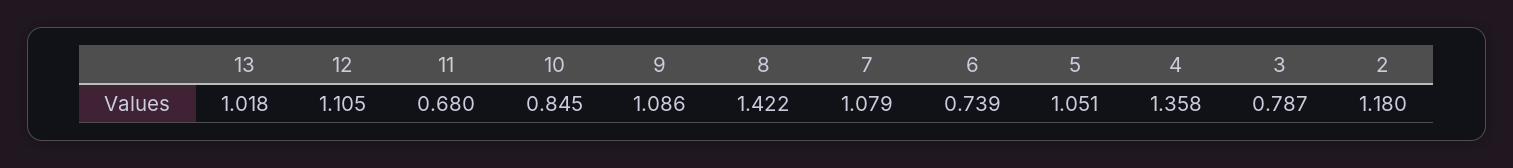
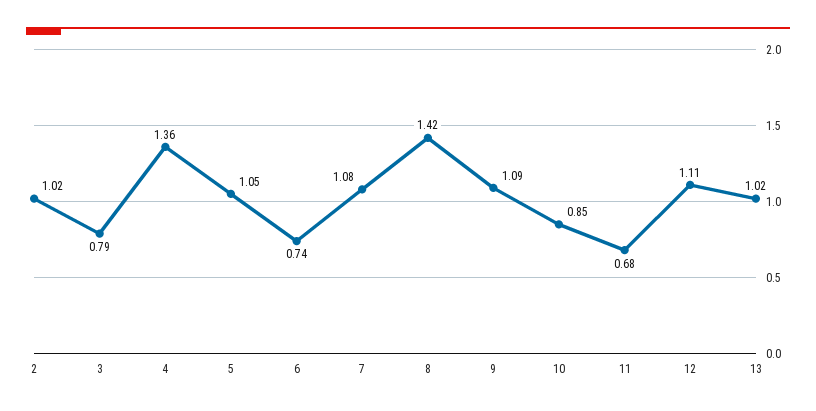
2: 1.18 -> 1.02

